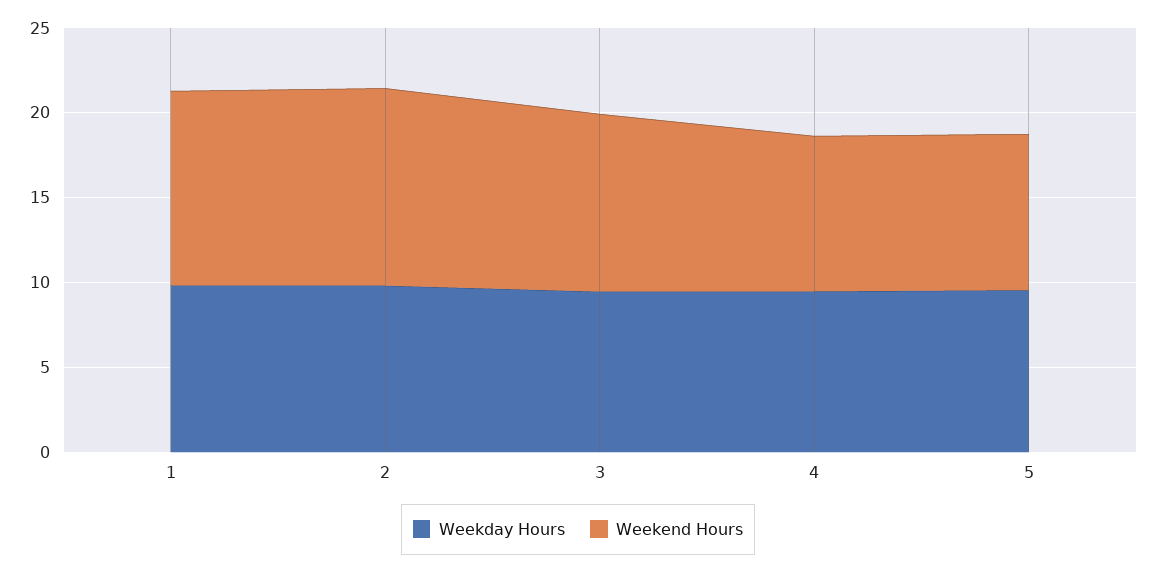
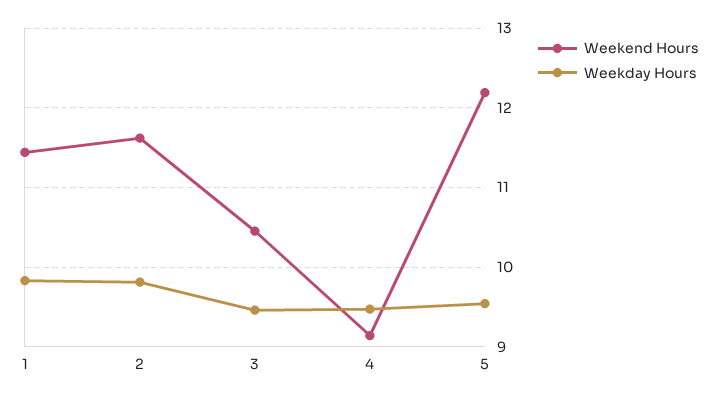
Weekend Hours, 5: 9 -> 12.2

